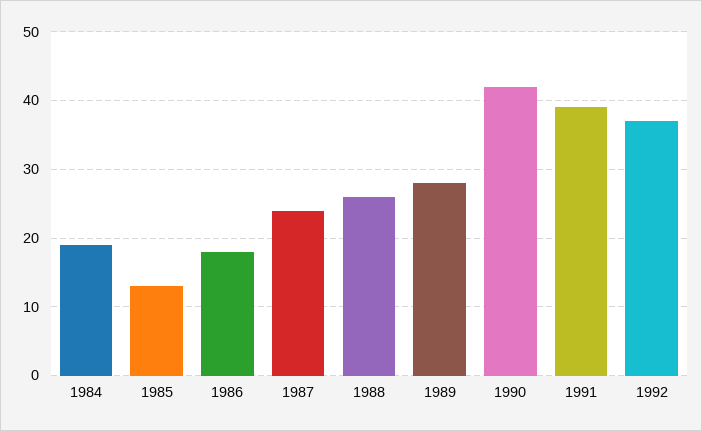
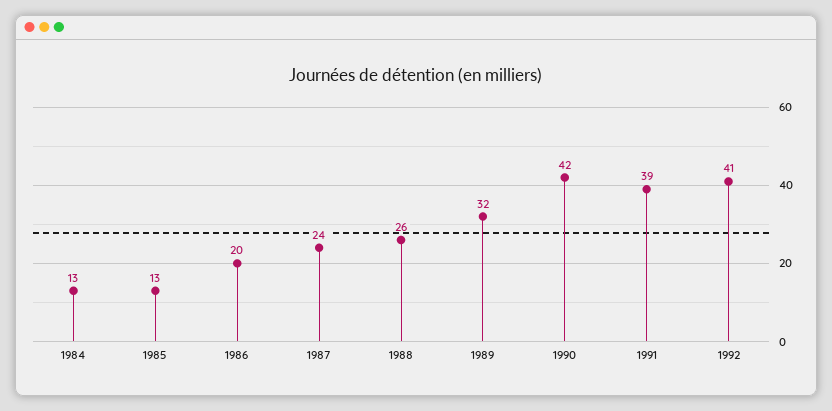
1984: 19 -> 13
1986: 18 -> 20
1989: 28 -> 32
1992: 37 -> 41

